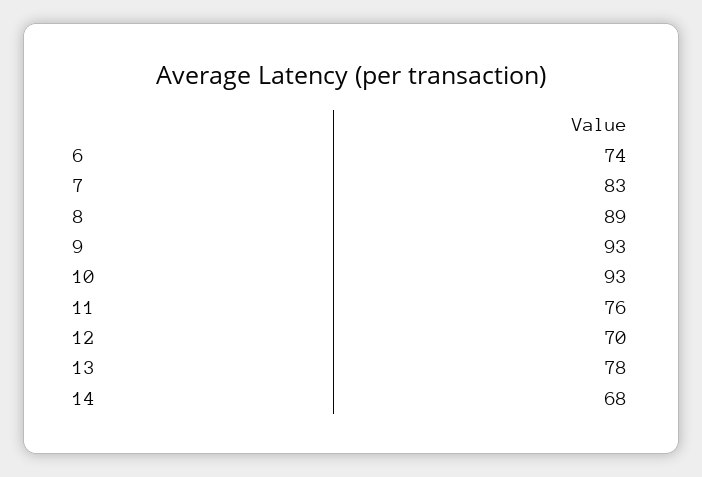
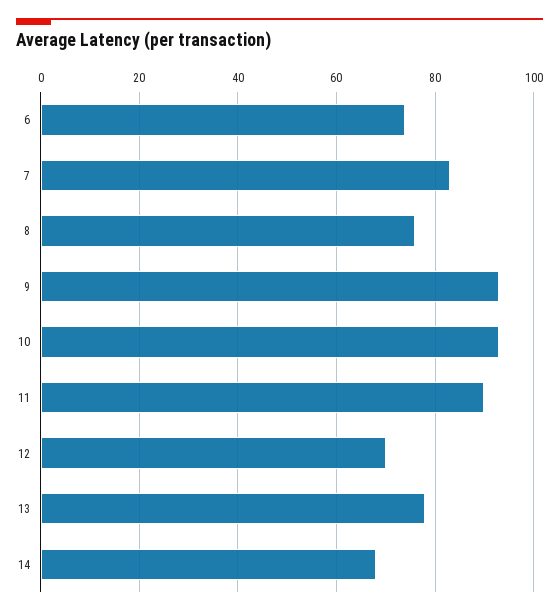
8: 89 -> 75
11: 76 -> 90

